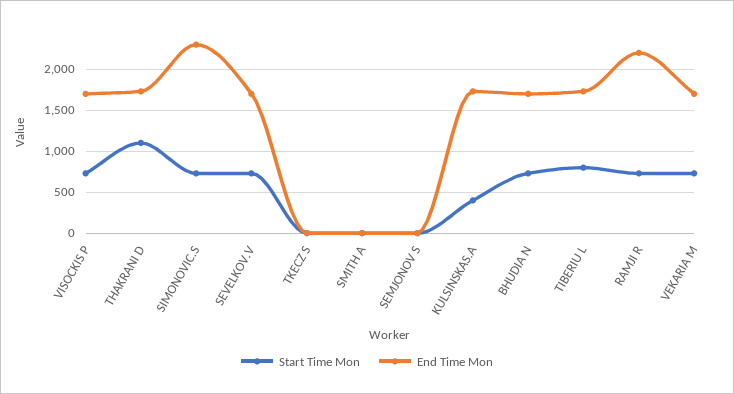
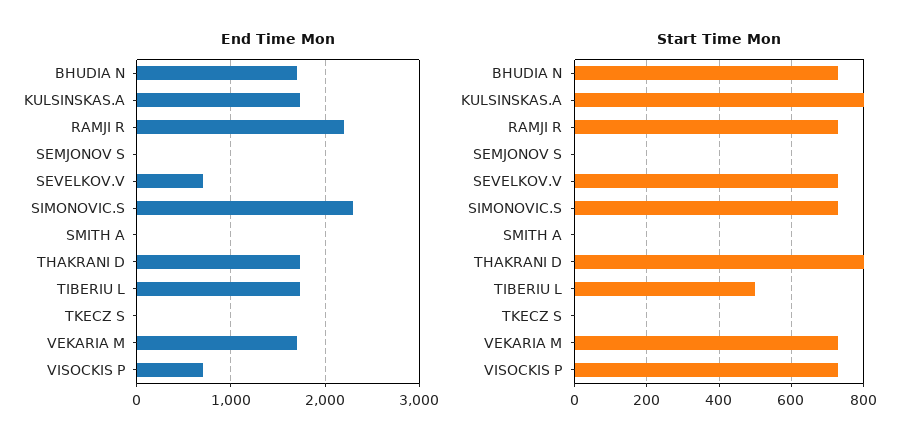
End Time Mon, VISOCKIS P: 1700 -> 700
Start Time Mon, THAKRANI D: 1100 -> 800
End Time Mon, SEVELKOV.V: 1700 -> 700
Start Time Mon, KULSINSKAS.A: 400 -> 800
Start Time Mon, TIBERIU L: 800 -> 500

